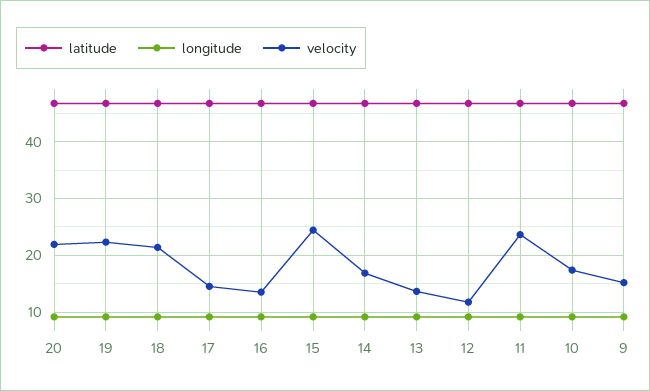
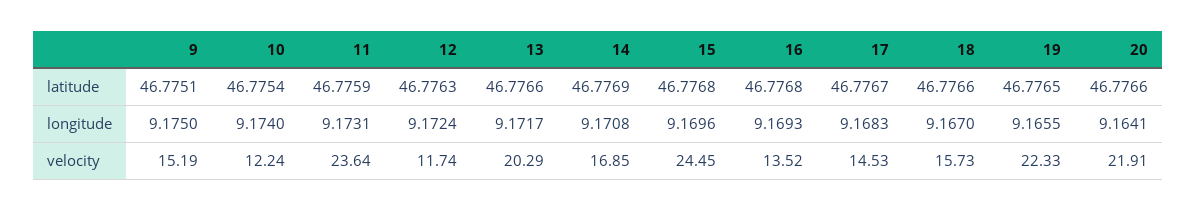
velocity, 18: 22 -> 15.73
velocity, 13: 14 -> 20.29
velocity, 10: 18 -> 12.24

